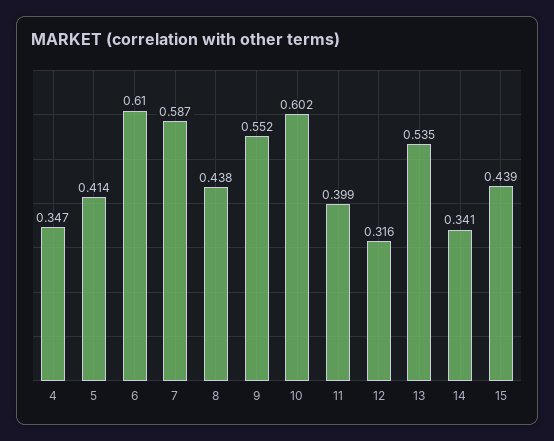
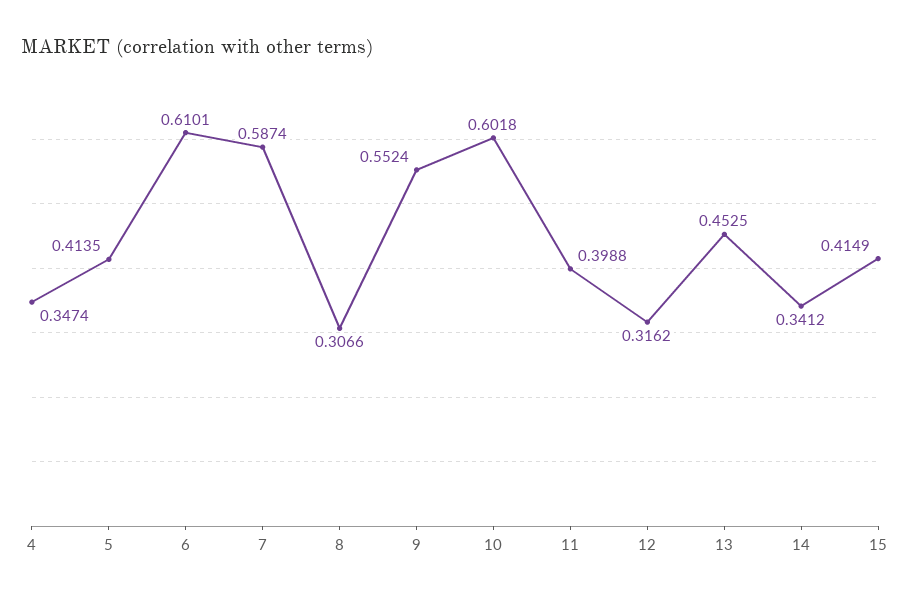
8: 0.438 -> 0.3066
13: 0.535 -> 0.4525
15: 0.439 -> 0.4149

